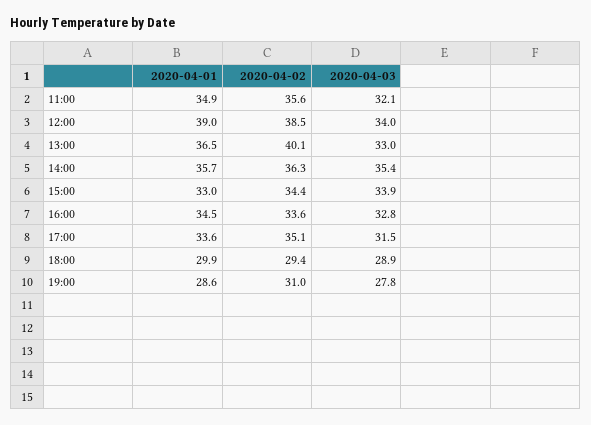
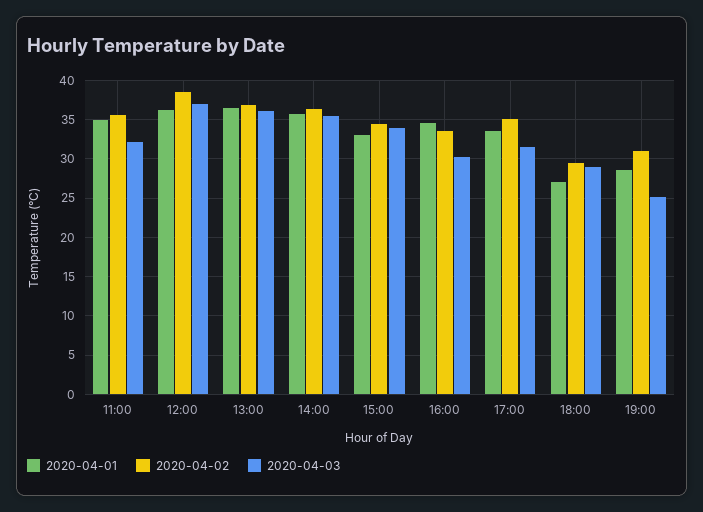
2020-04-01, 12:00: 39 -> 36
2020-04-03, 12:00: 34 -> 37
2020-04-02, 13:00: 40.1 -> 37
2020-04-03, 13:00: 33 -> 36
2020-04-03, 16:00: 32.8 -> 30
2020-04-01, 18:00: 29.9 -> 27
2020-04-03, 19:00: 27.8 -> 25

